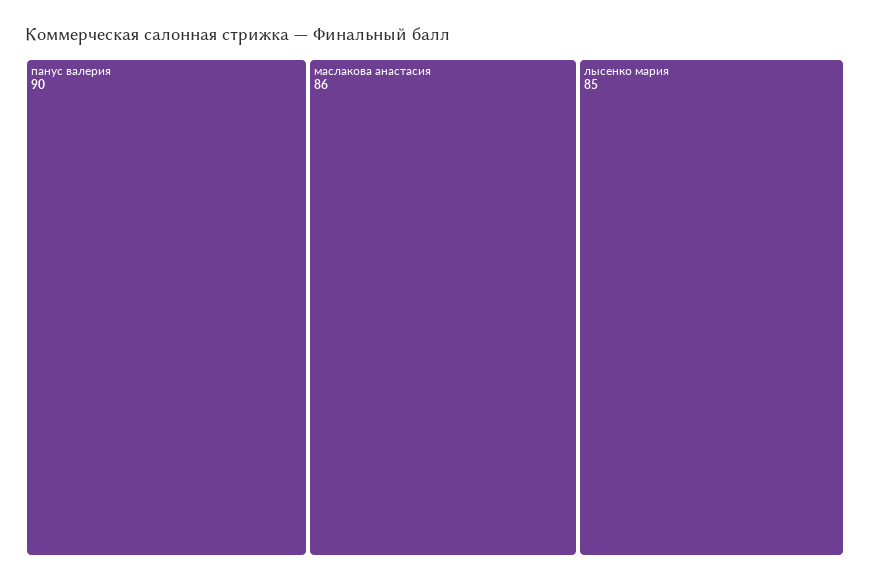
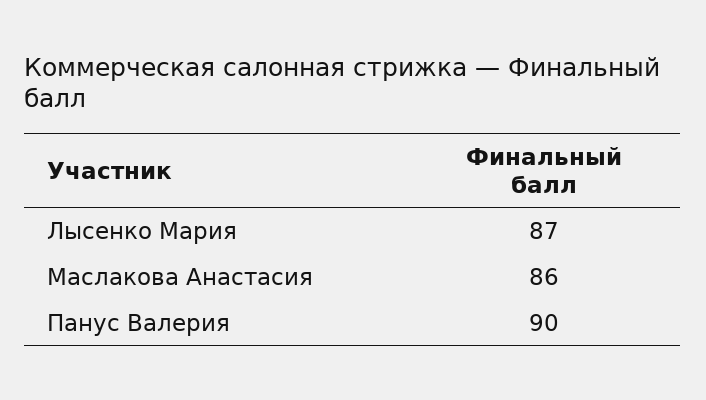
лысенко мария: 85 -> 87

